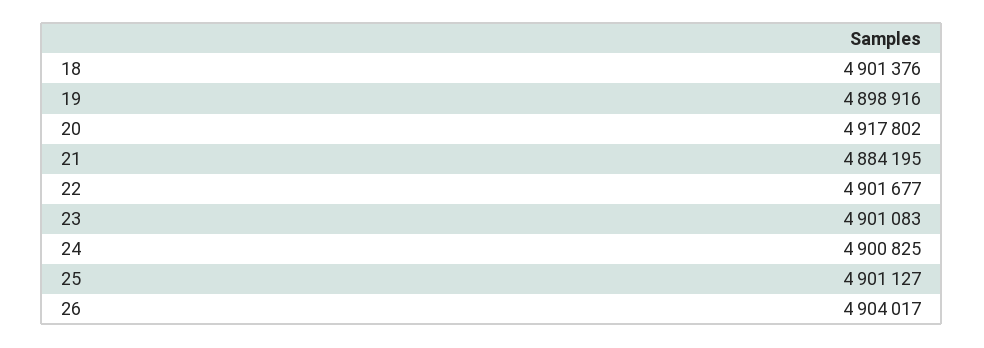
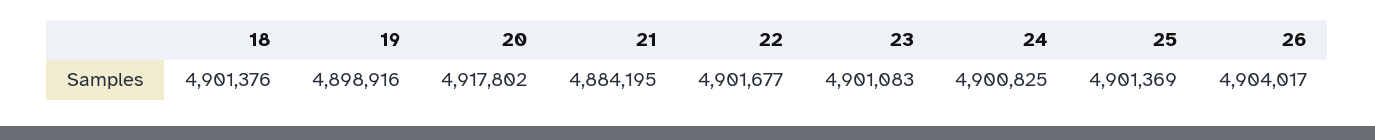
25: 4901127 -> 4901369

